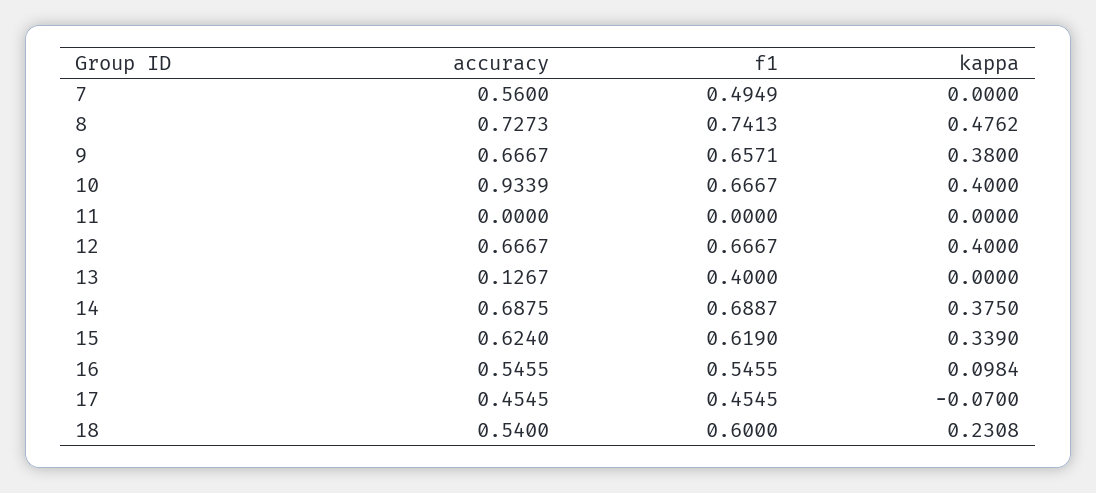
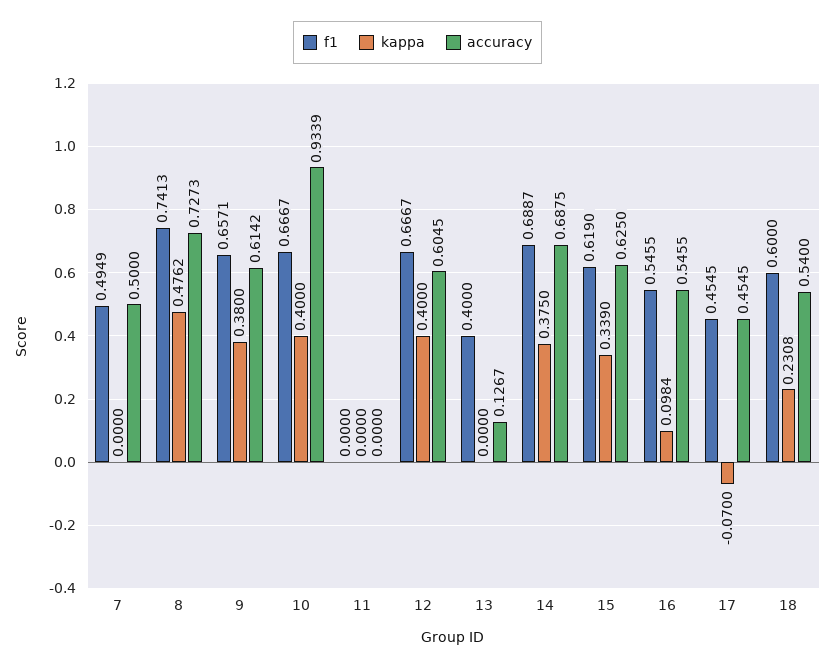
accuracy, 7: 0.56 -> 0.5
accuracy, 9: 0.6667 -> 0.6142
accuracy, 12: 0.6667 -> 0.6045
accuracy, 15: 0.624 -> 0.625

